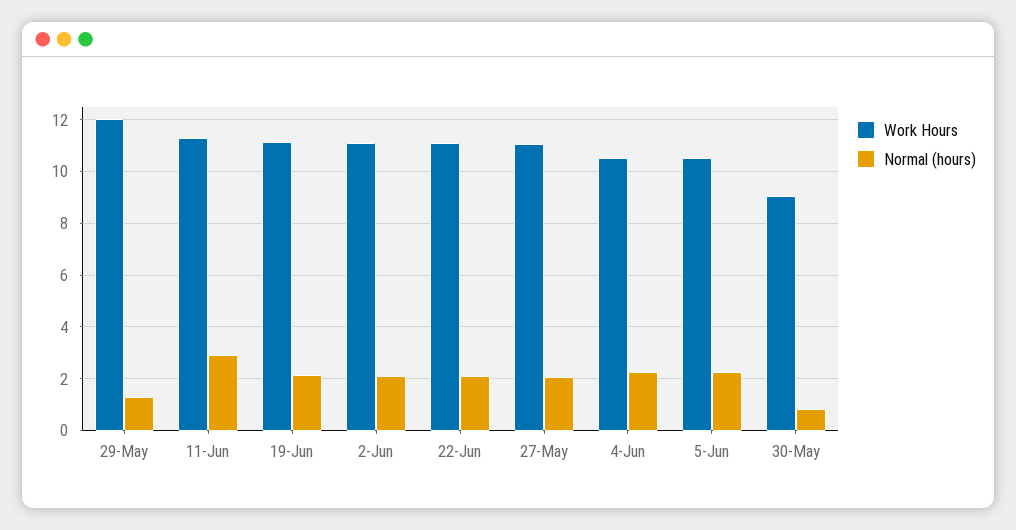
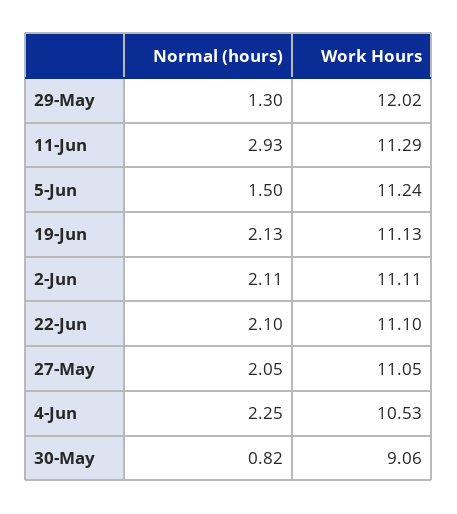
Work Hours, 5-Jun: 10.5 -> 11.24
Normal (hours), 5-Jun: 2.25 -> 1.5

